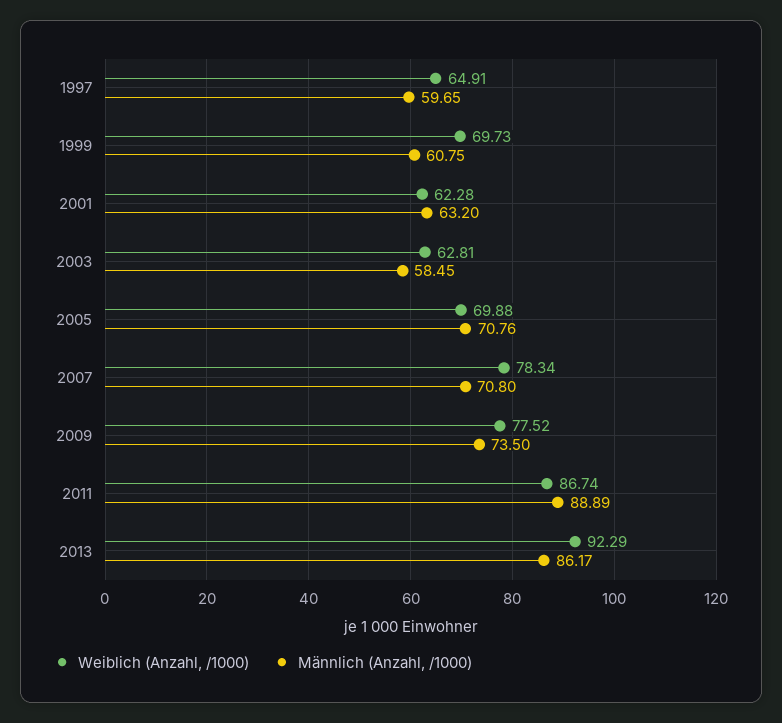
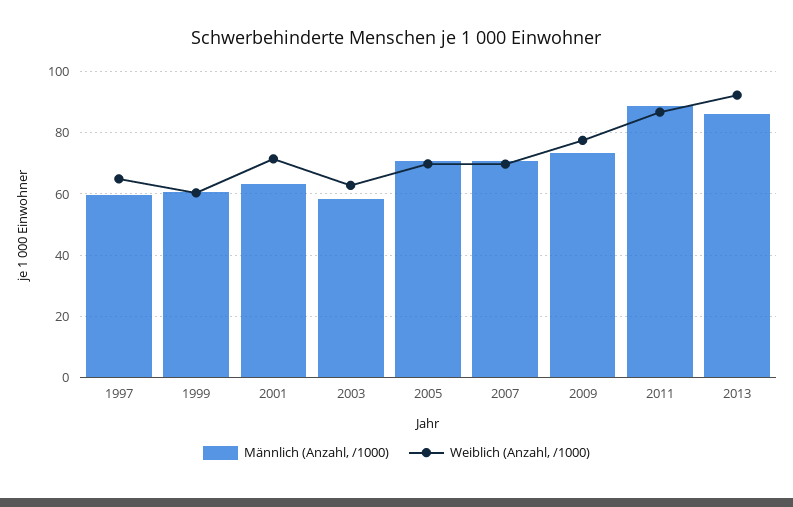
Weiblich (Anzahl, /1000), 1999: 69.73 -> 60
Weiblich (Anzahl, /1000), 2001: 62.28 -> 72
Weiblich (Anzahl, /1000), 2007: 78.34 -> 70

